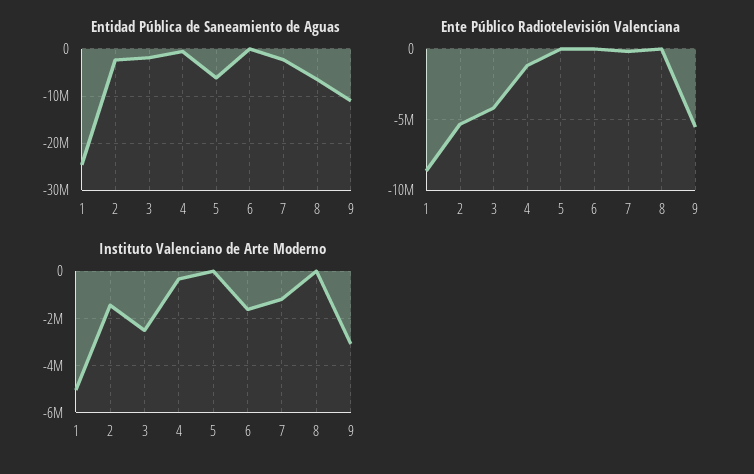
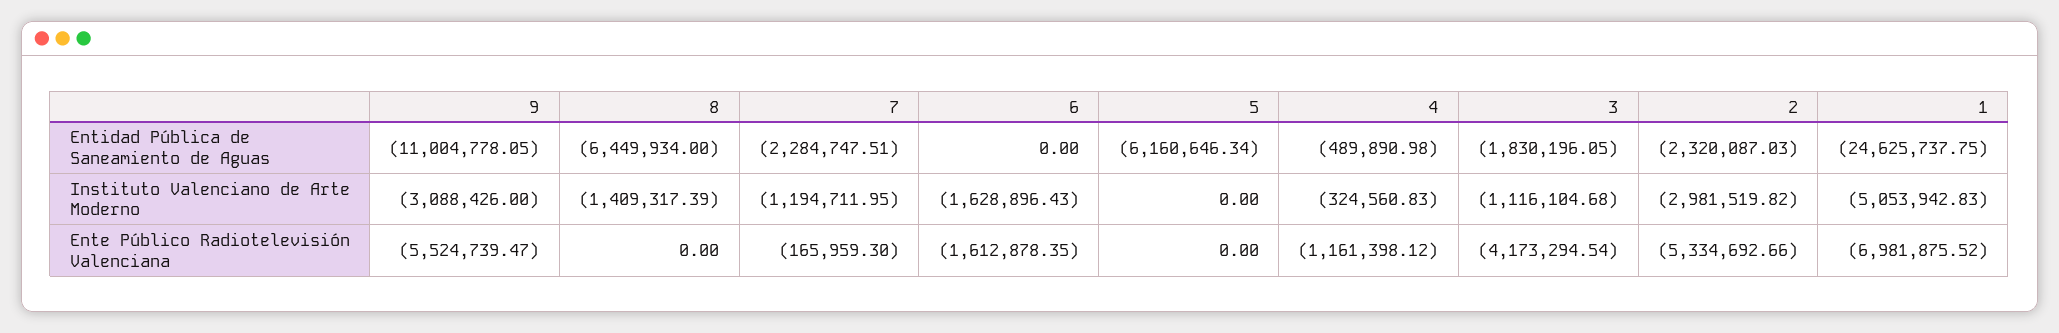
Ente Público Radiotelevisión Valenciana, 1: -8500000 -> -6981875.52
Ente Público Radiotelevisión Valenciana, 6: 0 -> -1612878.35
Instituto Valenciano de Arte Moderno, 2: -1500000 -> -2981519.82
Instituto Valenciano de Arte Moderno, 3: -2500000 -> -1116104.68
Instituto Valenciano de Arte Moderno, 8: 0 -> -1409317.39

